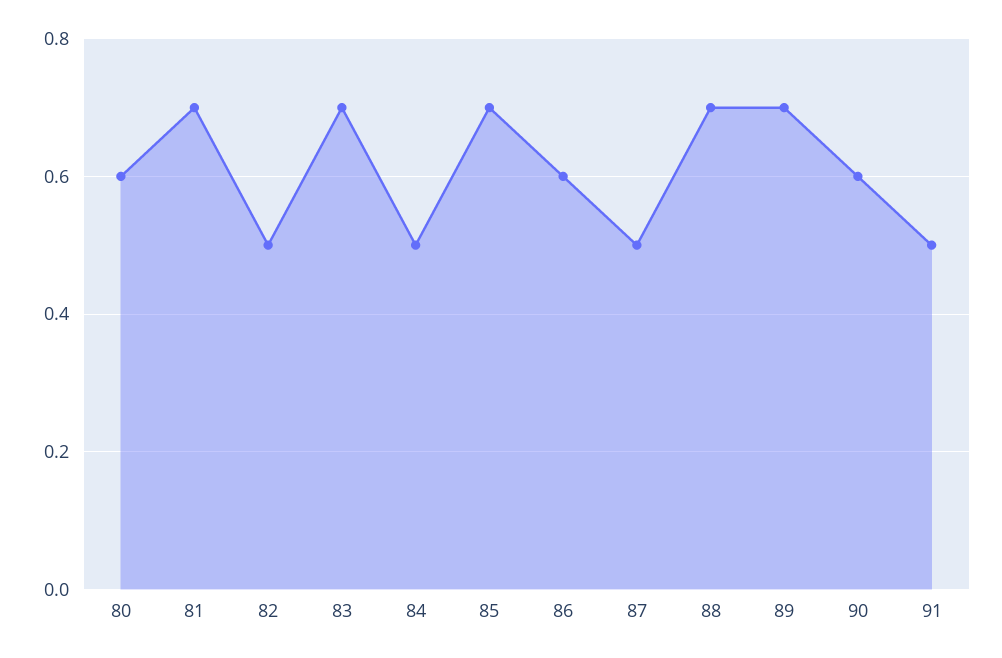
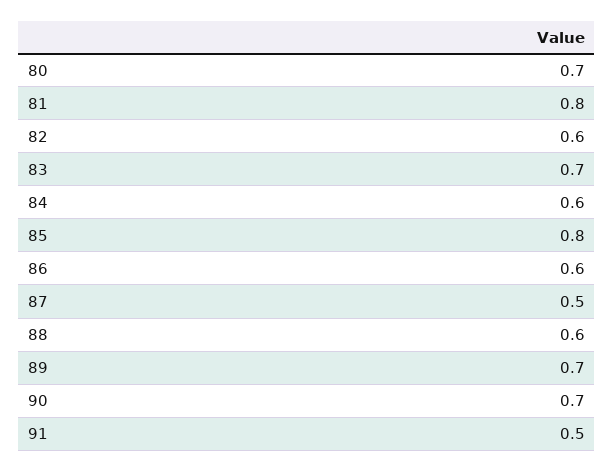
80: 0.6 -> 0.7
81: 0.7 -> 0.8
82: 0.5 -> 0.6
84: 0.5 -> 0.6
85: 0.7 -> 0.8
88: 0.7 -> 0.6
90: 0.6 -> 0.7

